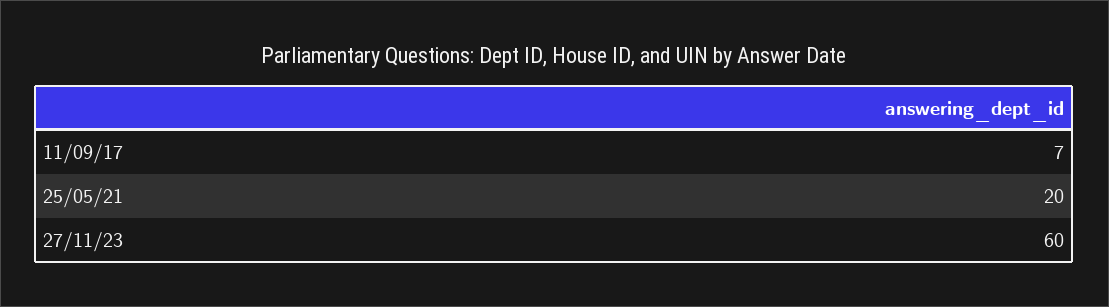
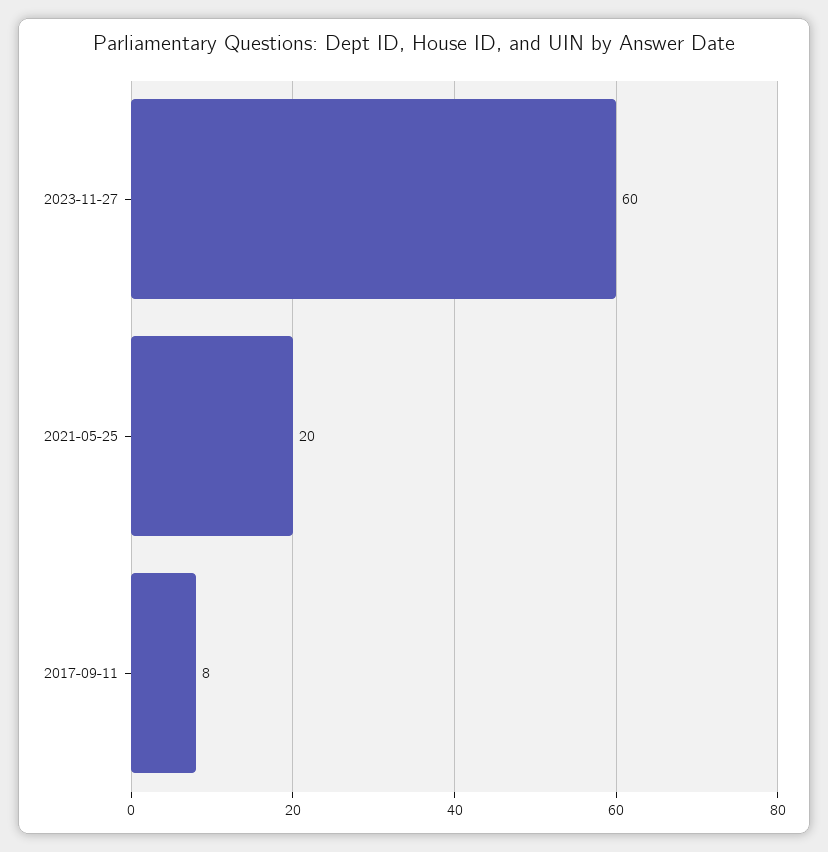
11/09/17: 7 -> 8

